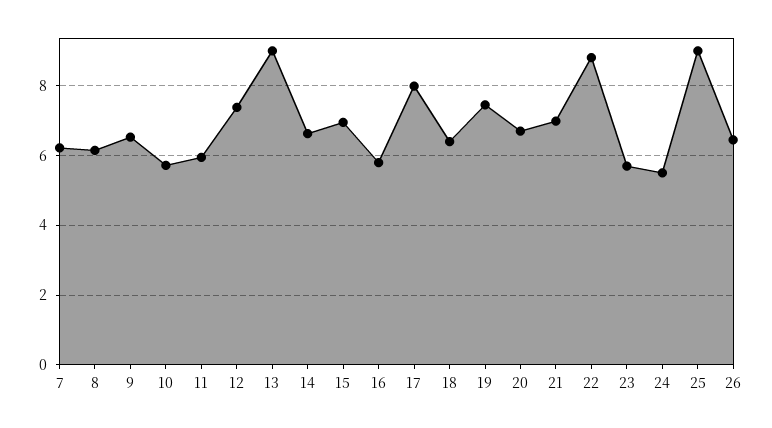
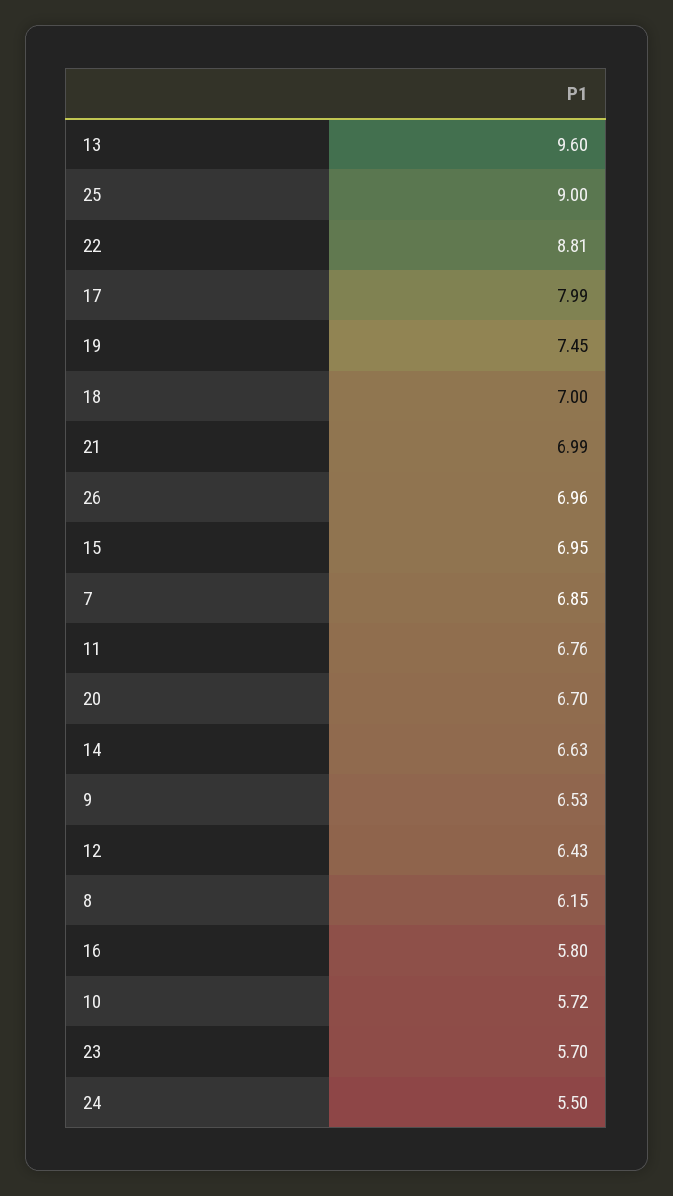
7: 6.2 -> 6.85
11: 6 -> 6.76
12: 7.4 -> 6.43
13: 9 -> 9.6
18: 6.4 -> 7
26: 6.4 -> 6.96

